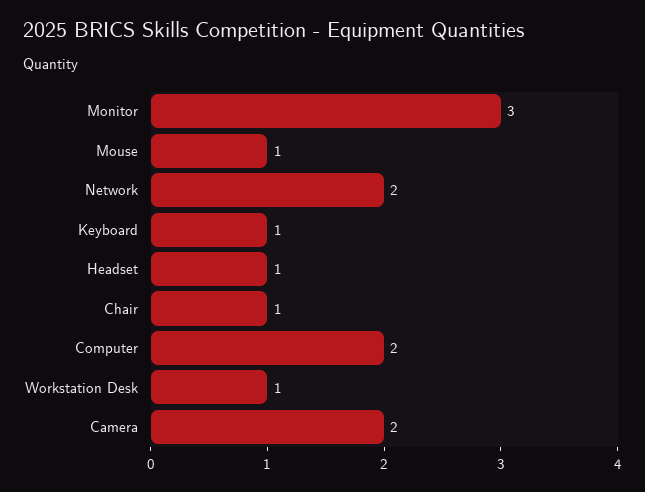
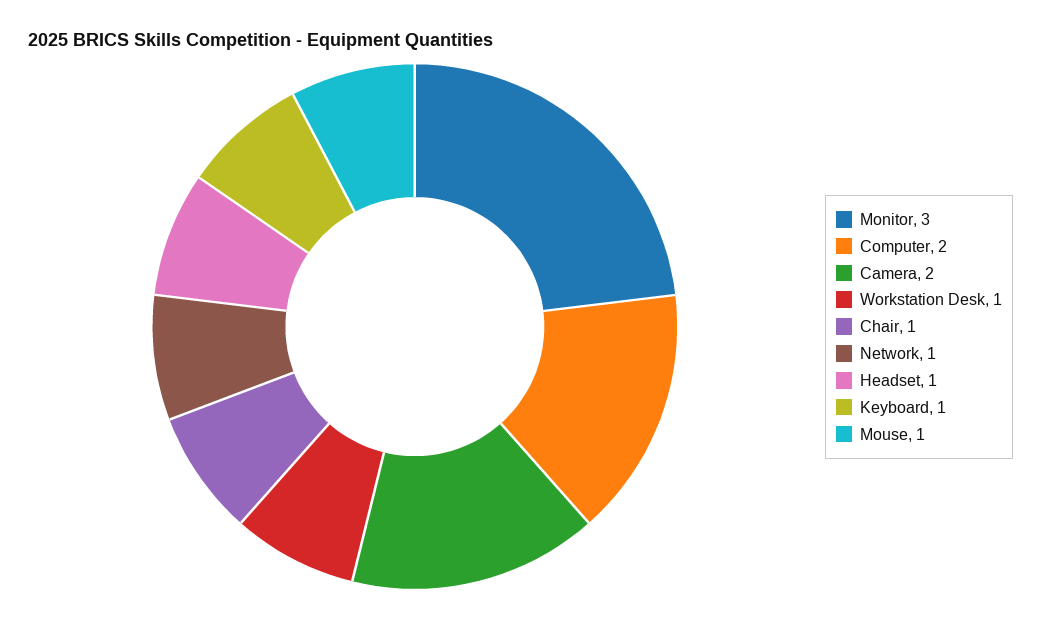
Network: 2 -> 1

